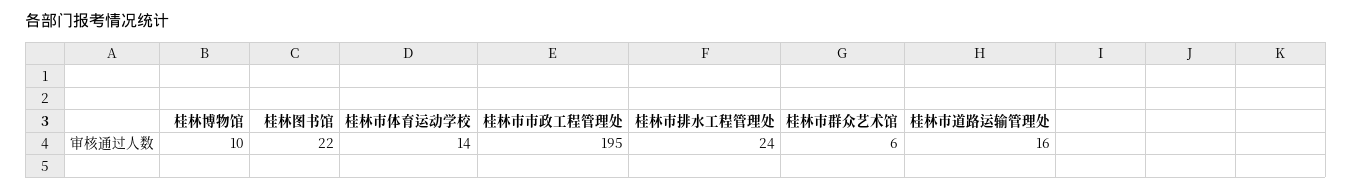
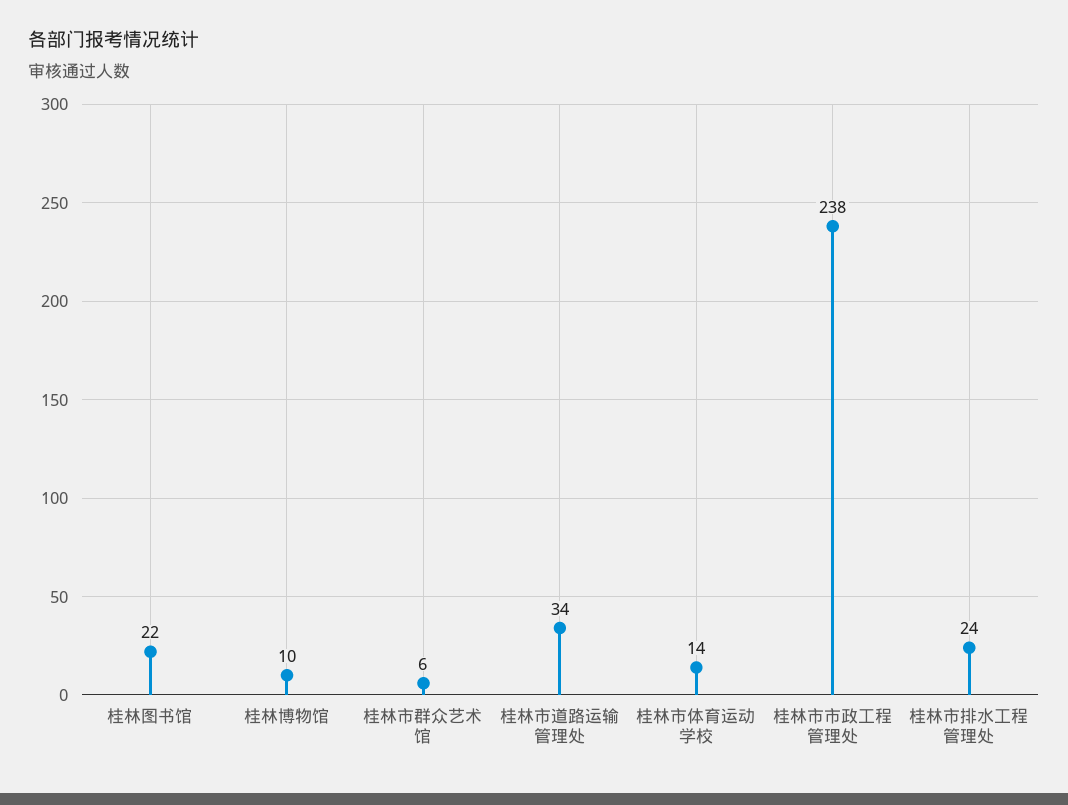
桂林市市政工程管理处: 195 -> 238
桂林市道路运输管理处: 16 -> 34

